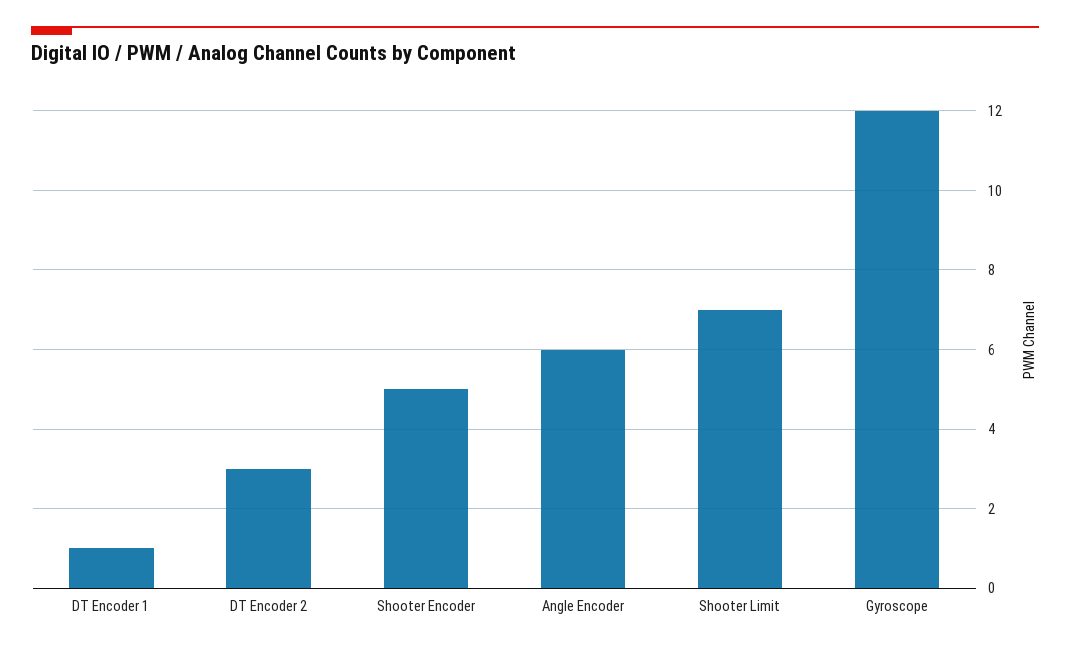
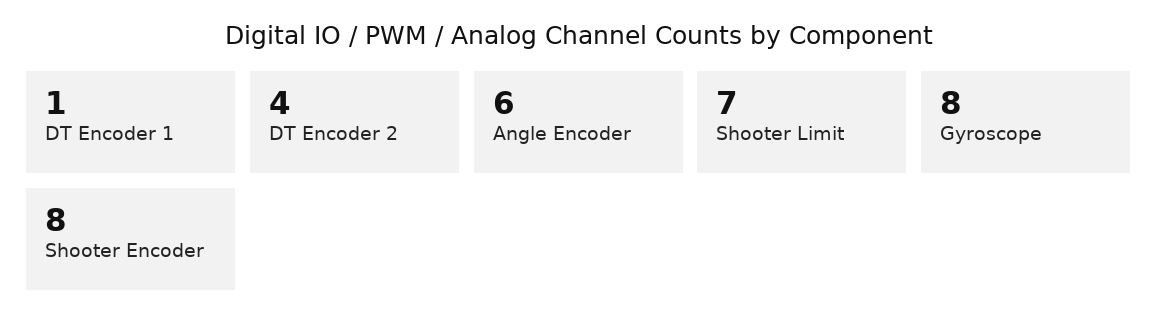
DT Encoder 2: 3 -> 4
Shooter Encoder: 5 -> 8
Gyroscope: 12 -> 8

